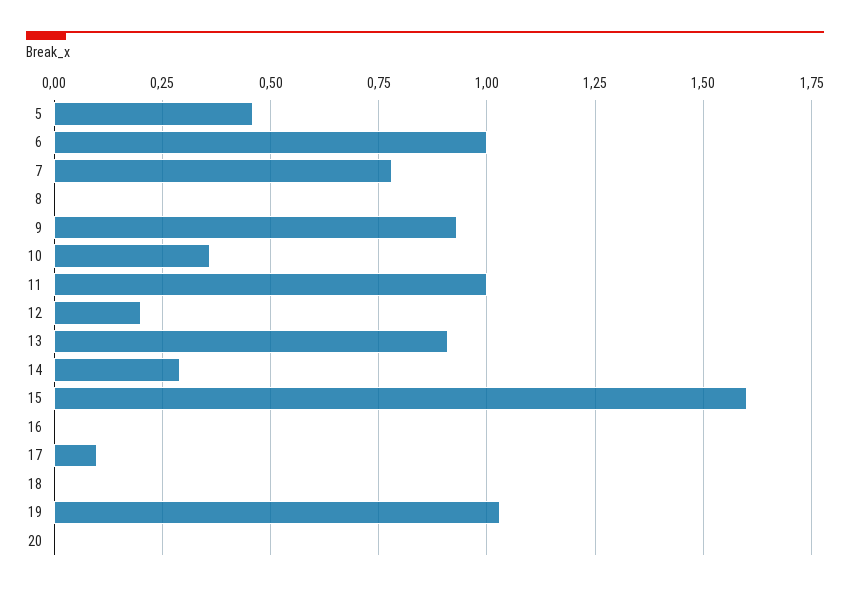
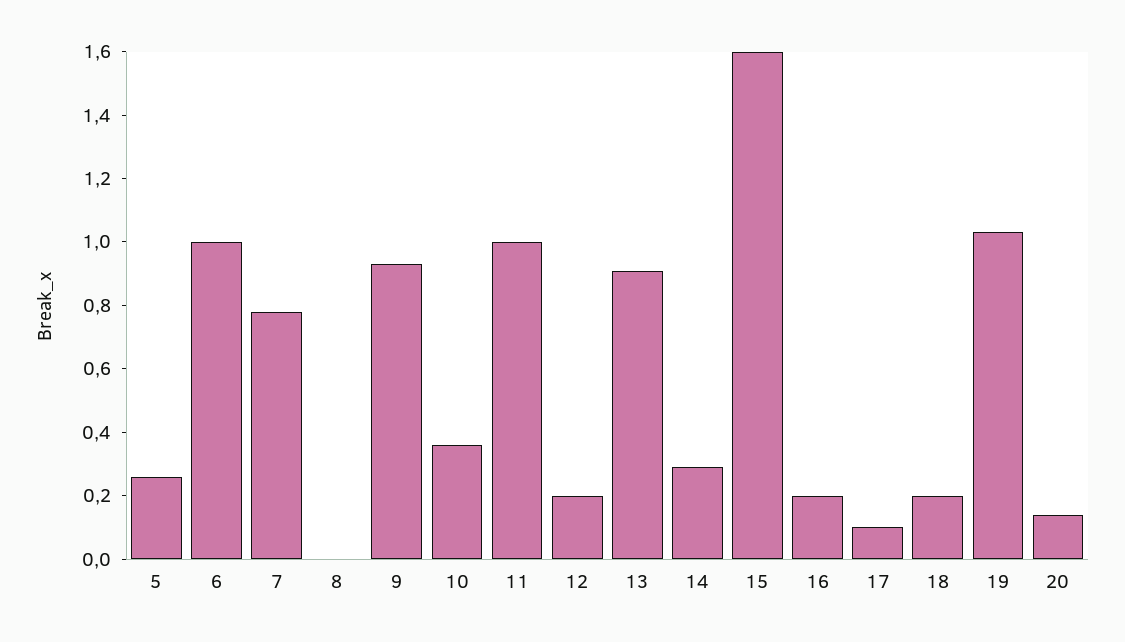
5: 0.45 -> 0.25
16: 0 -> 0.2
18: 0 -> 0.2
20: 0 -> 0.15

